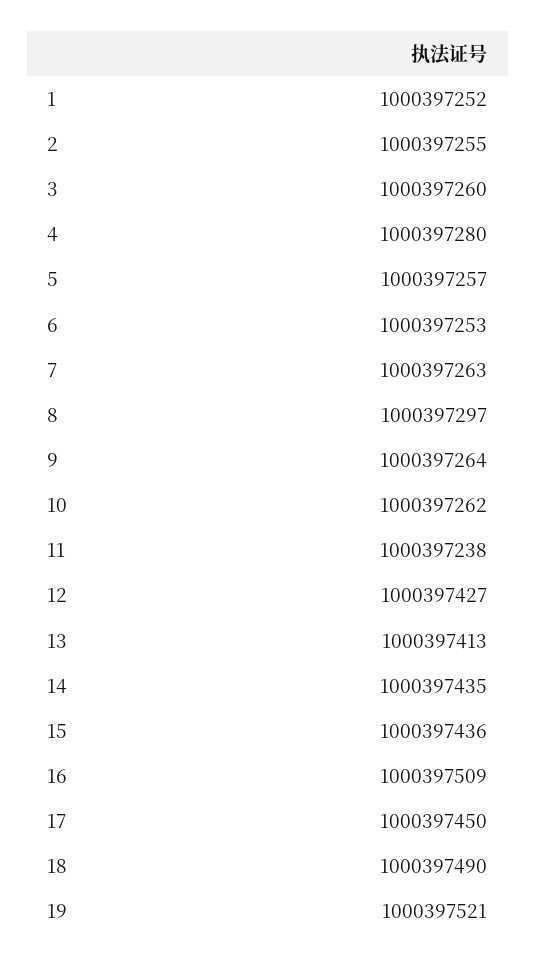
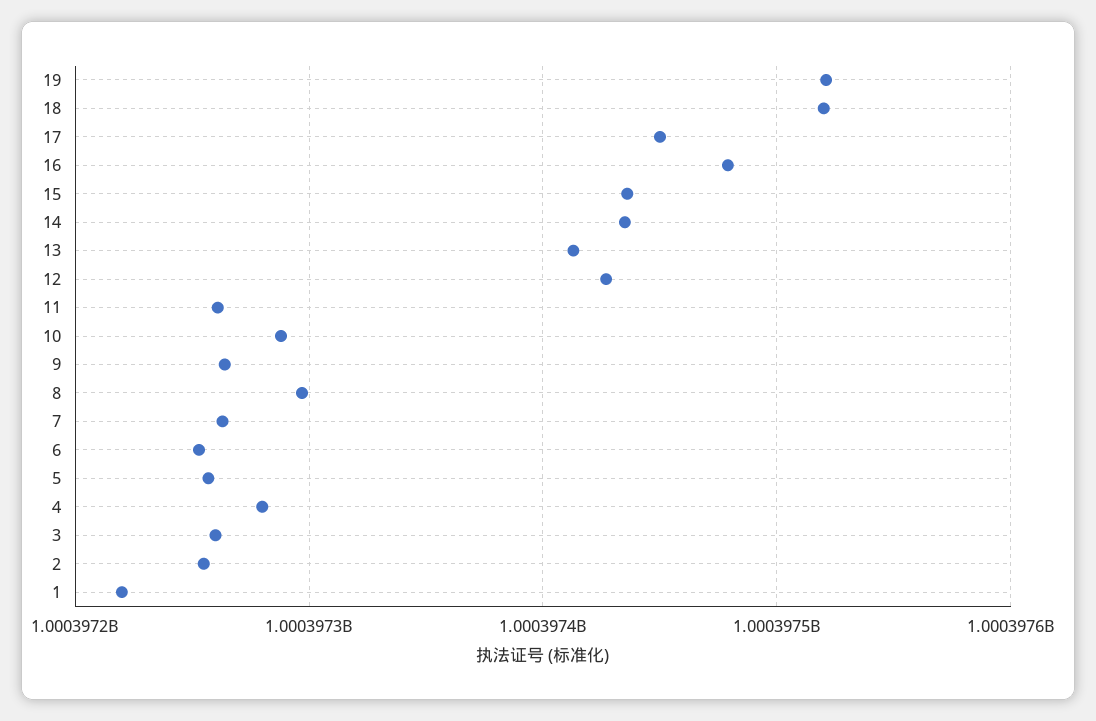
1: 1000397252 -> 1000397220
10: 1000397262 -> 1000397290
11: 1000397238 -> 1000397260
16: 1000397509 -> 1000397480
18: 1000397490 -> 1000397520

